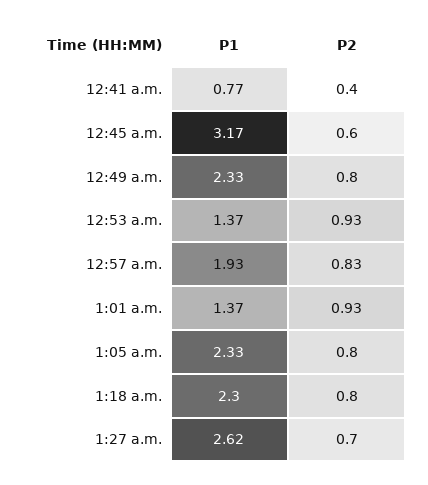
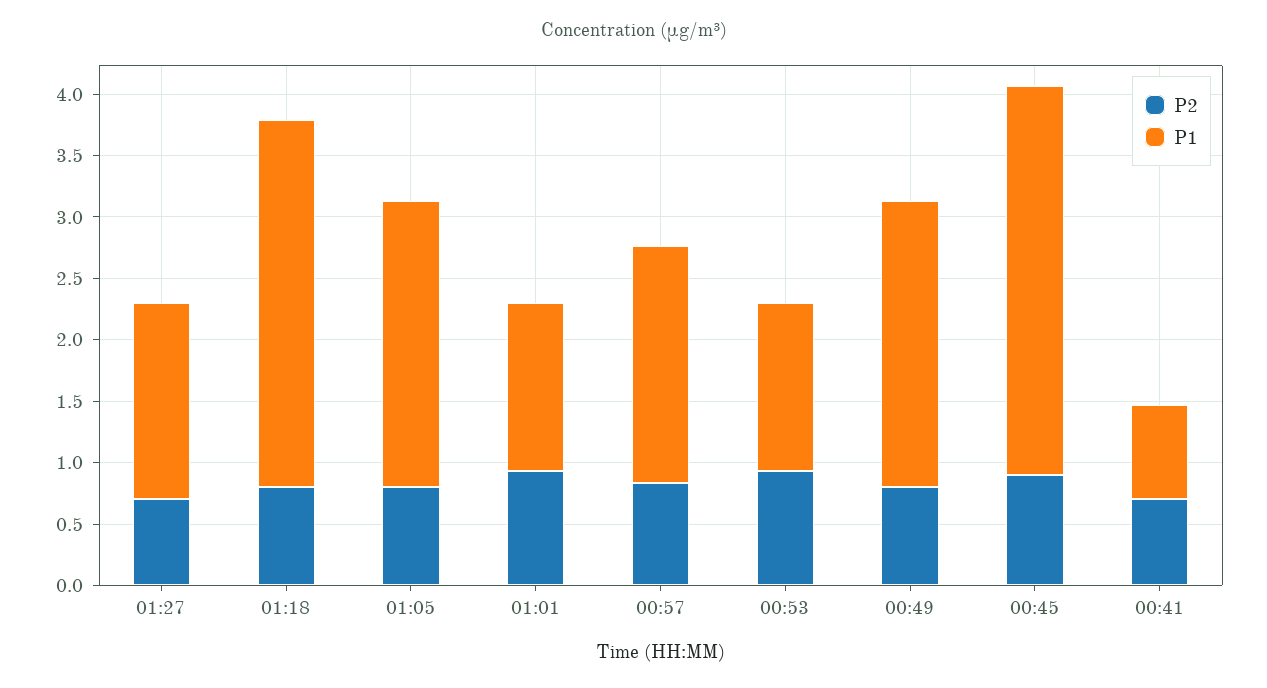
P2, 12:41 a.m.: 0.4 -> 0.7
P2, 12:45 a.m.: 0.6 -> 0.9
P1, 1:18 a.m.: 2.3 -> 3
P1, 1:27 a.m.: 2.62 -> 1.6

